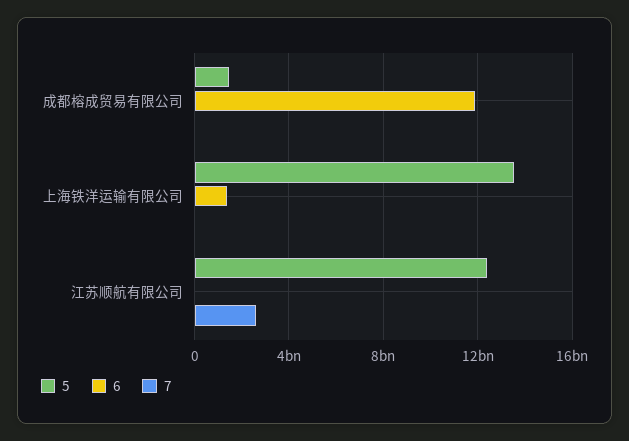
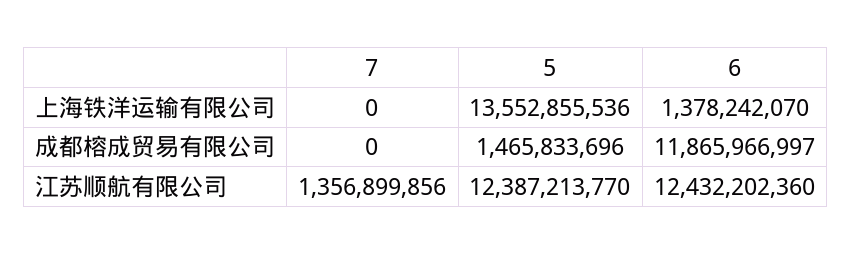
6, 江苏顺航有限公司: 0 -> 12432202360
7, 江苏顺航有限公司: 2500000000 -> 1356899856

